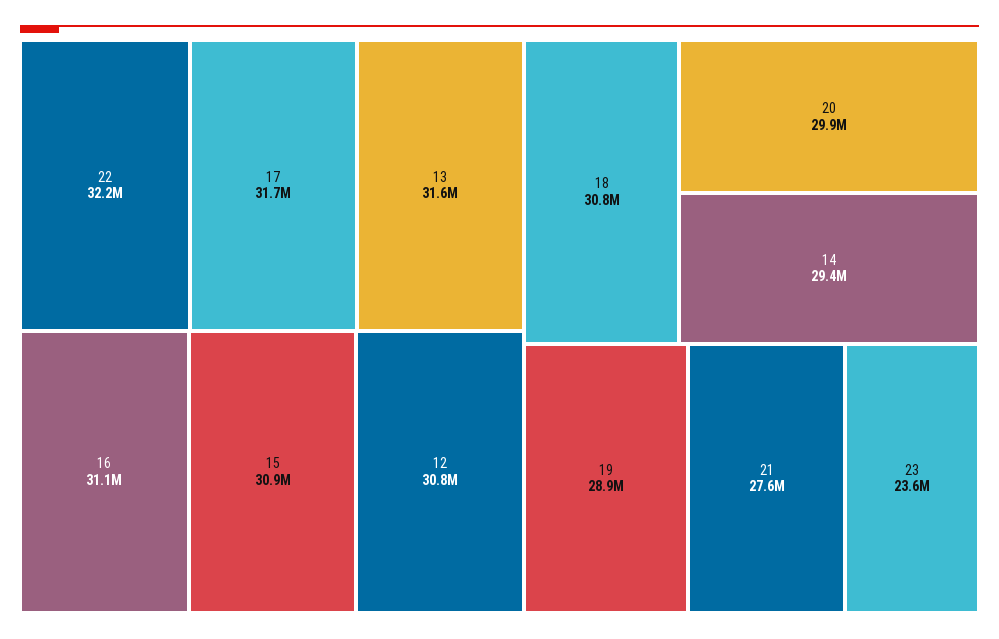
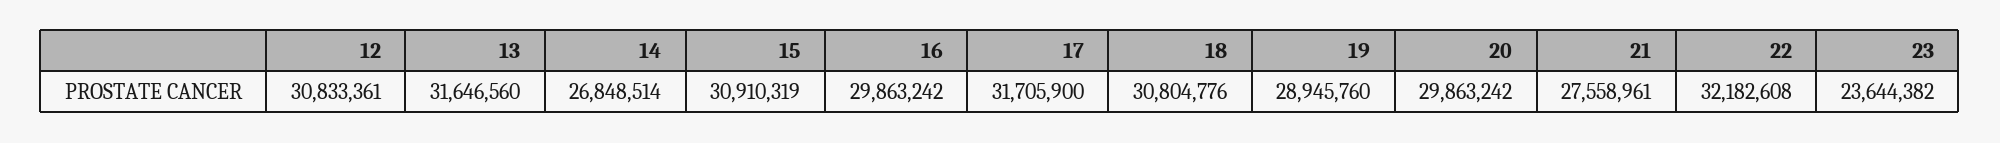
16: 31100000 -> 29863242
14: 29400000 -> 26848514

